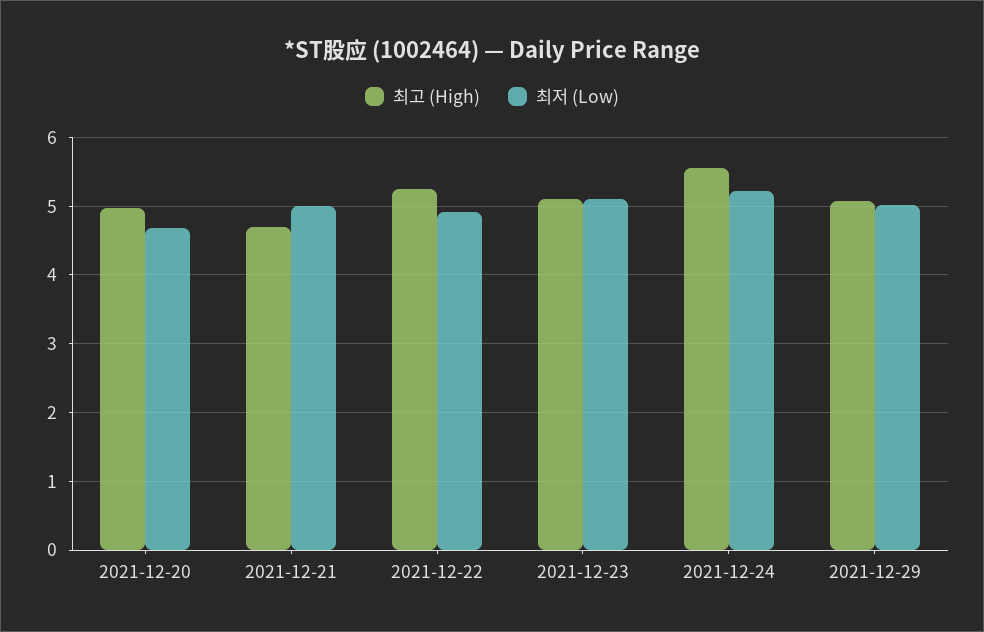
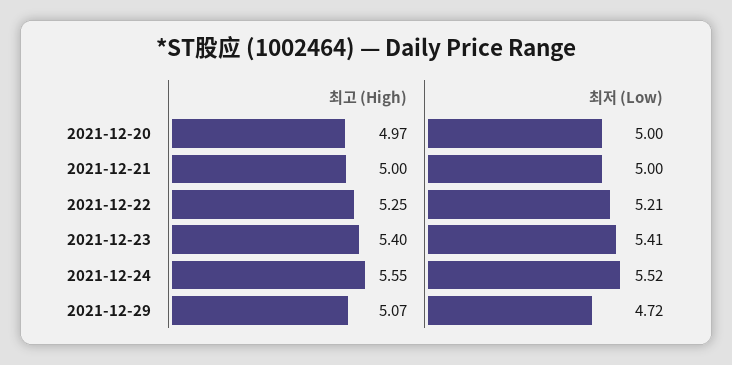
최저 (Low), 2021-12-20: 4.7 -> 5
최고 (High), 2021-12-21: 4.7 -> 5
최저 (Low), 2021-12-22: 4.9 -> 5.21
최고 (High), 2021-12-23: 5.1 -> 5.4
최저 (Low), 2021-12-23: 5.1 -> 5.41
최저 (Low), 2021-12-24: 5.2 -> 5.52
최저 (Low), 2021-12-29: 5 -> 4.72

